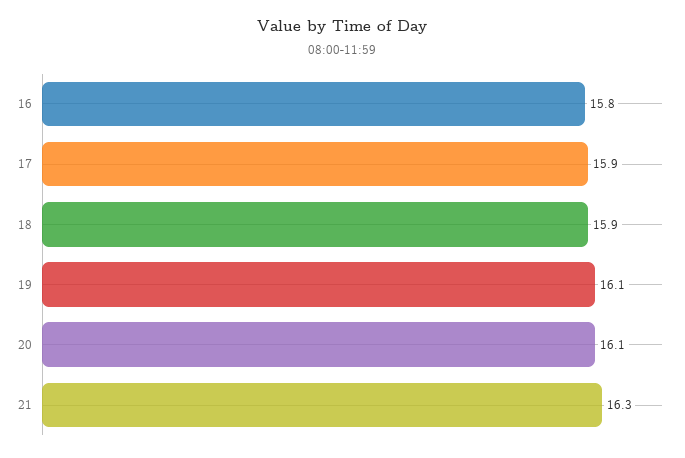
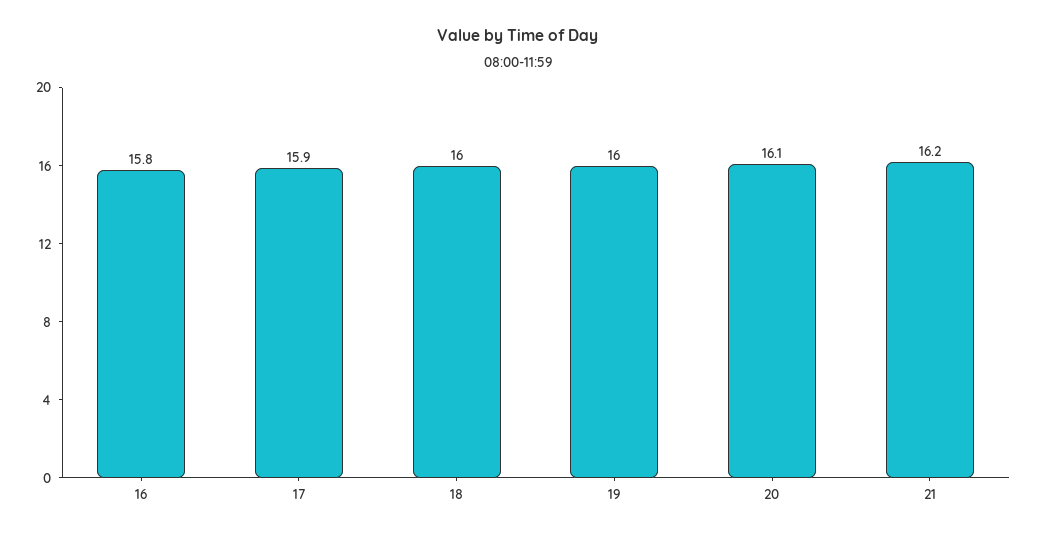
18: 15.9 -> 16
19: 16.1 -> 16
21: 16.3 -> 16.2

